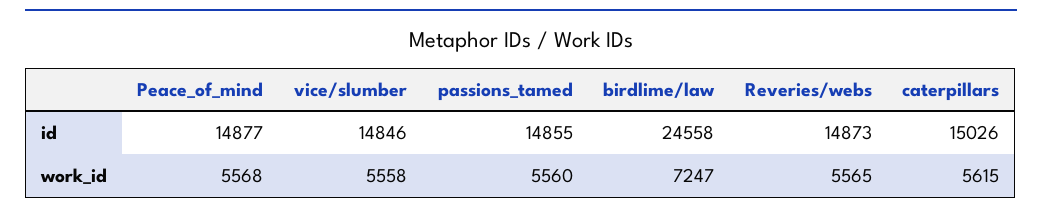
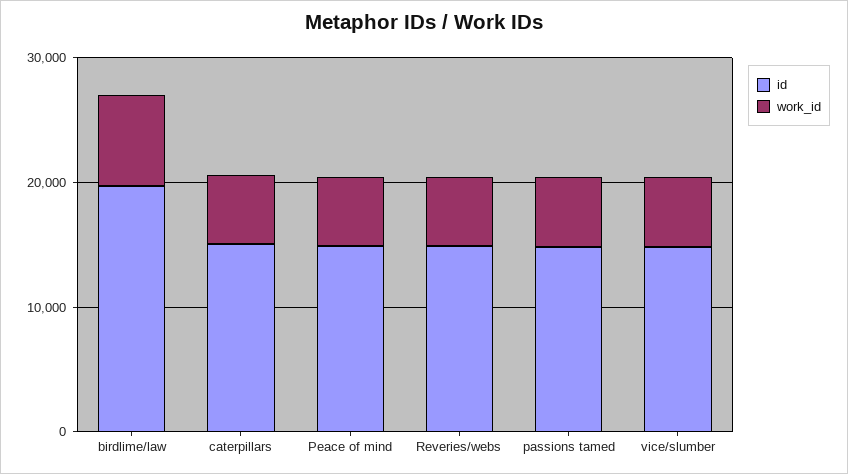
id, birdlime/law: 24558 -> 20000

